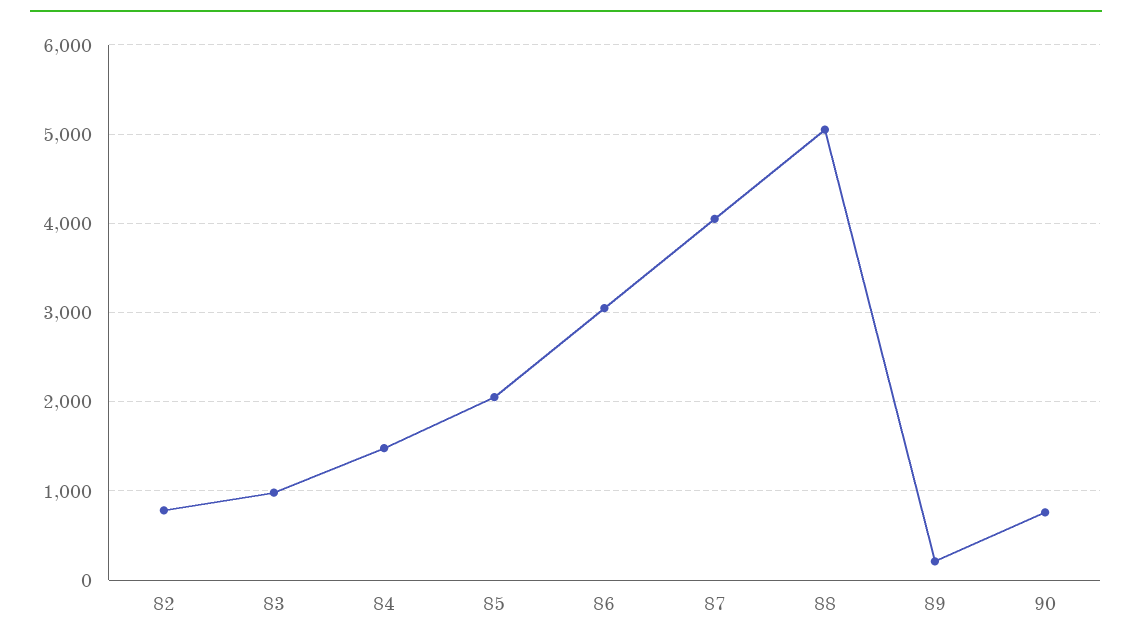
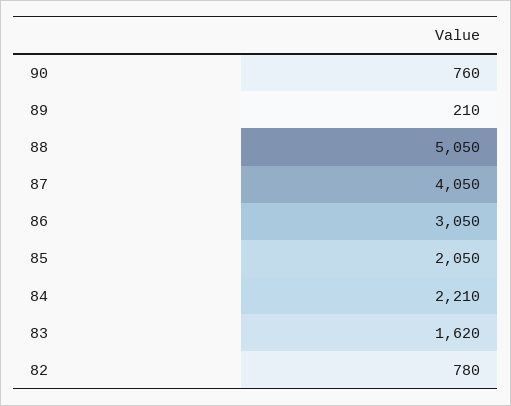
83: 1000 -> 1620
84: 1500 -> 2210

